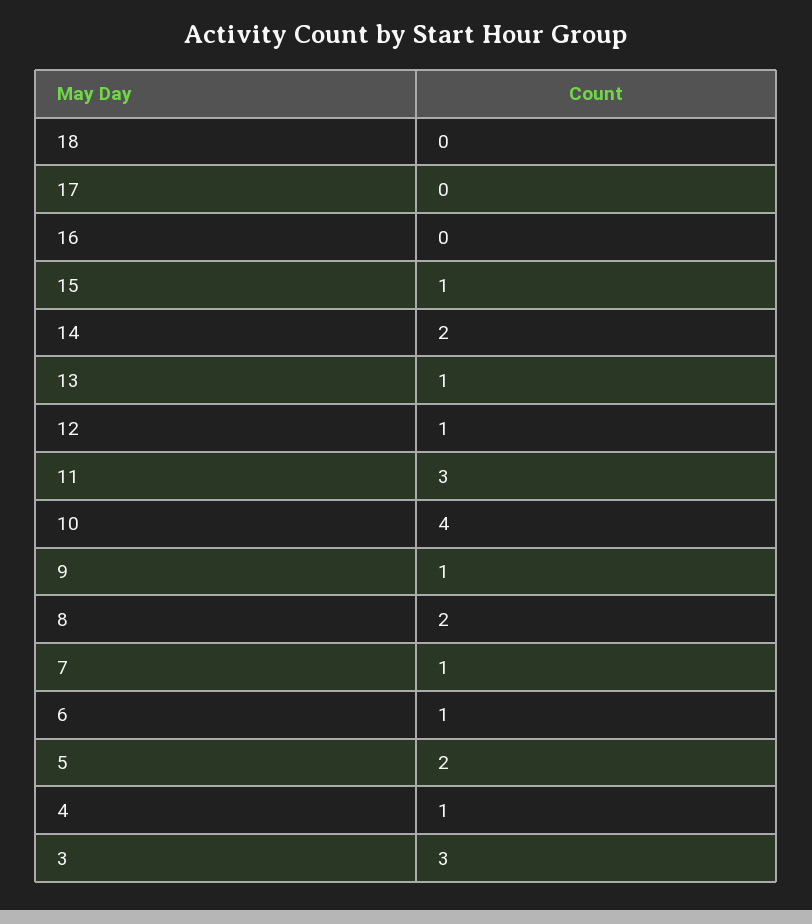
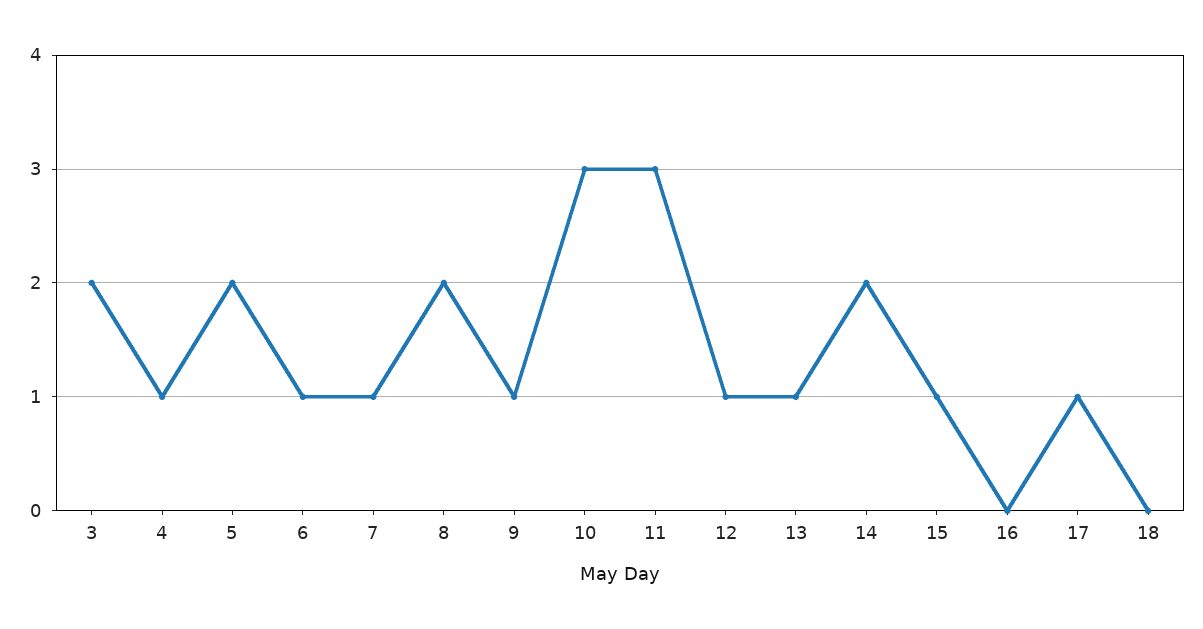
17: 0 -> 1
10: 4 -> 3
3: 3 -> 2

